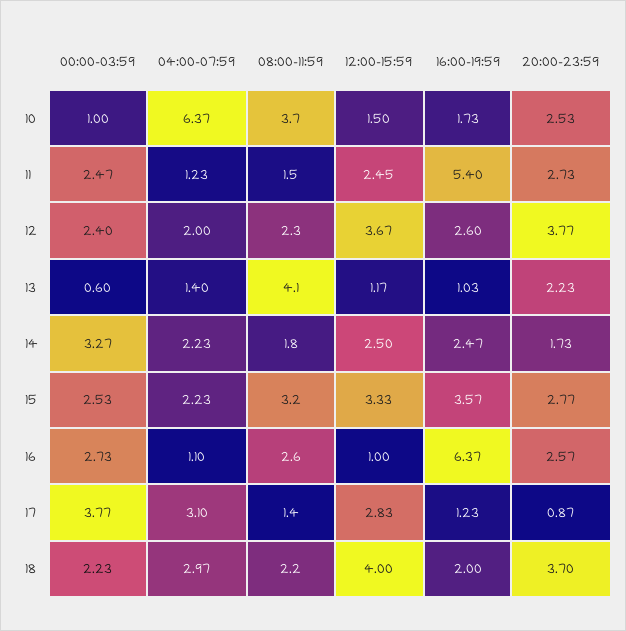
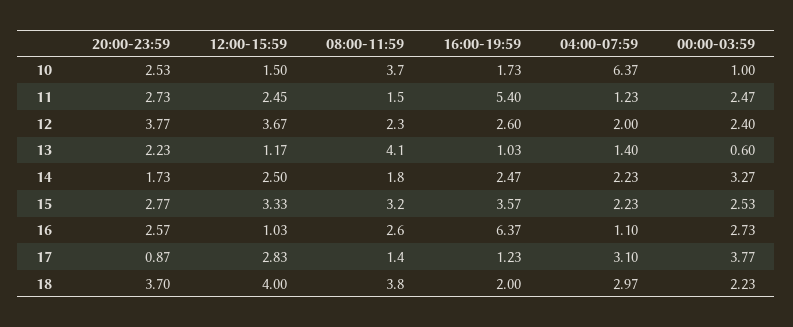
12:00-15:59, 16: 1 -> 1.03
08:00-11:59, 18: 2.2 -> 3.8

